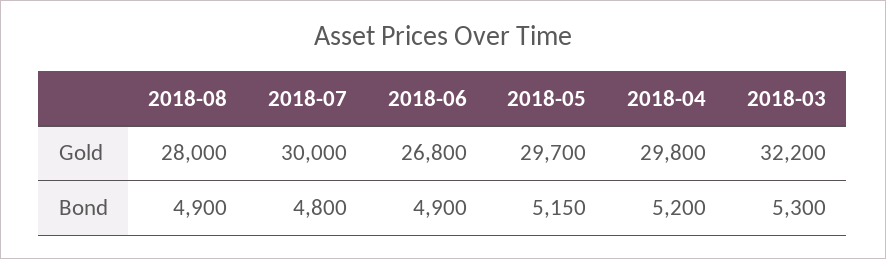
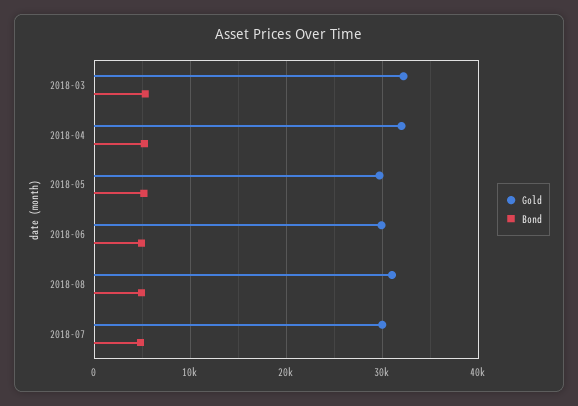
Gold, 2018-08: 28000 -> 31000
Gold, 2018-06: 26800 -> 30000
Gold, 2018-04: 29800 -> 32000

